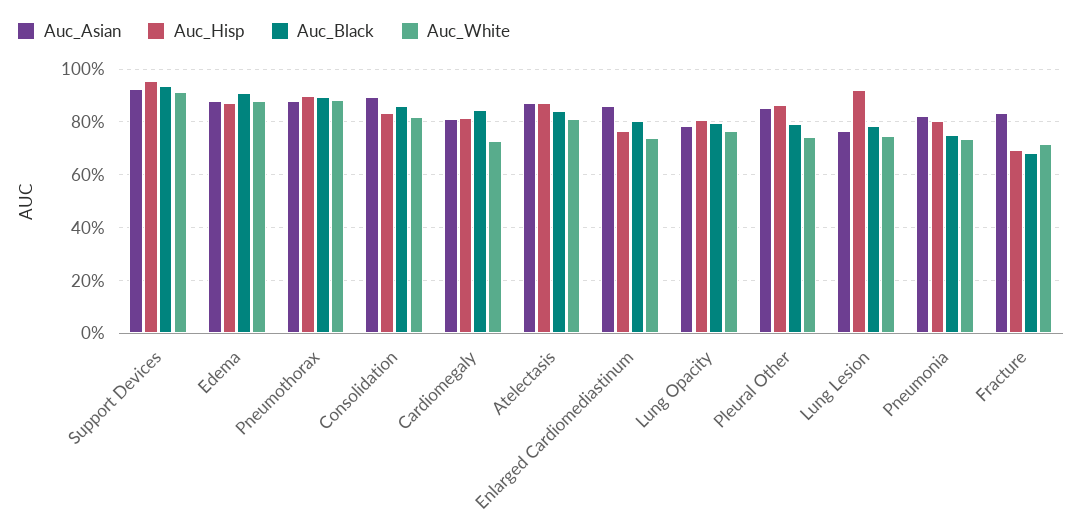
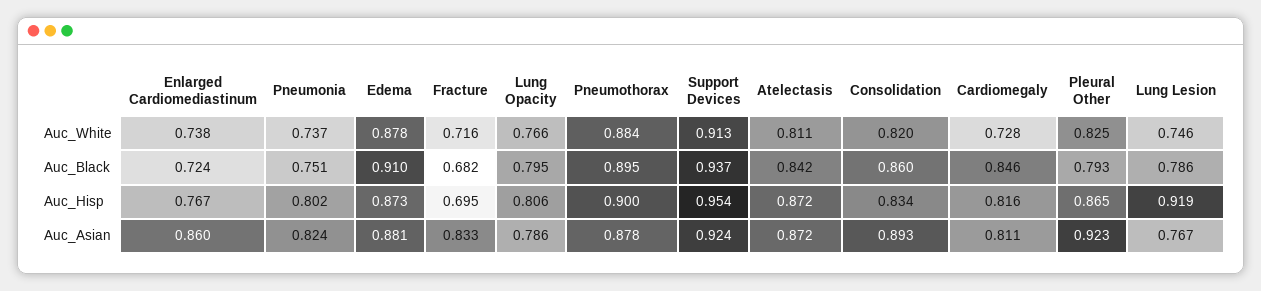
Auc_Black, Enlarged Cardiomediastinum: 0.8 -> 0.724
Auc_Asian, Pleural Other: 0.85 -> 0.923
Auc_White, Pleural Other: 0.75 -> 0.825

